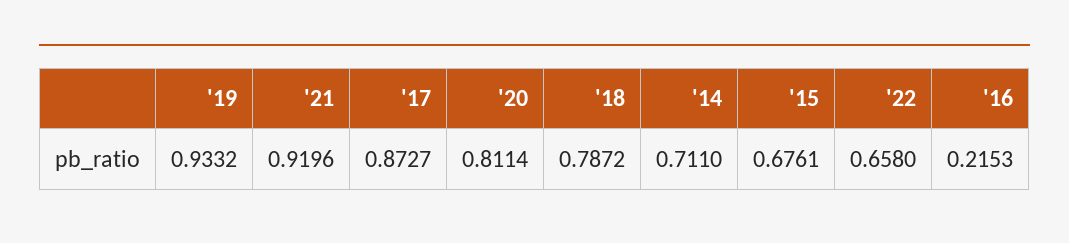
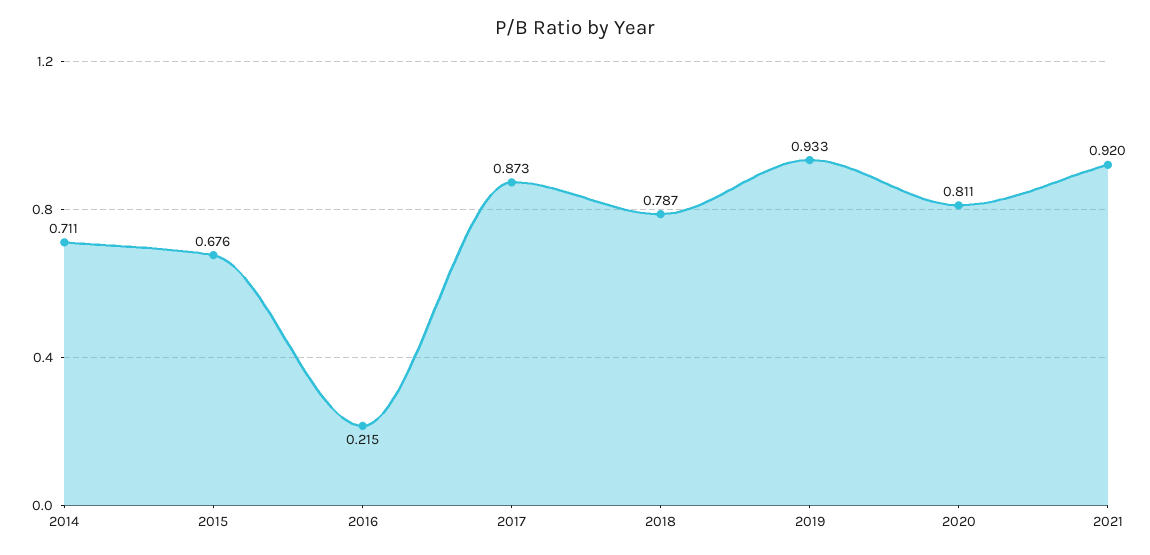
'22: 0.658 -> none

